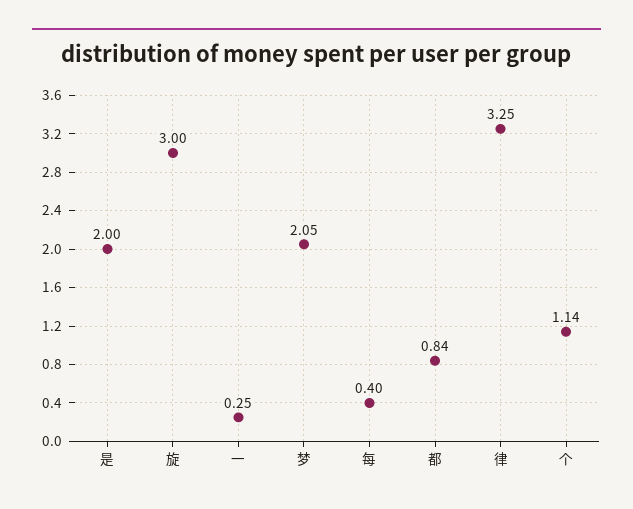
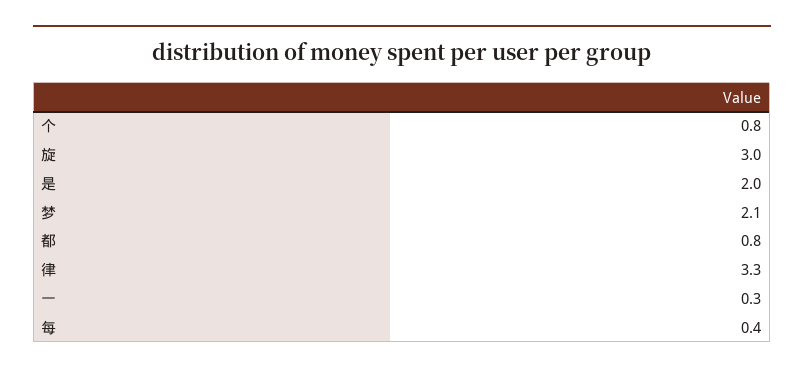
个: 1.14 -> 0.8

